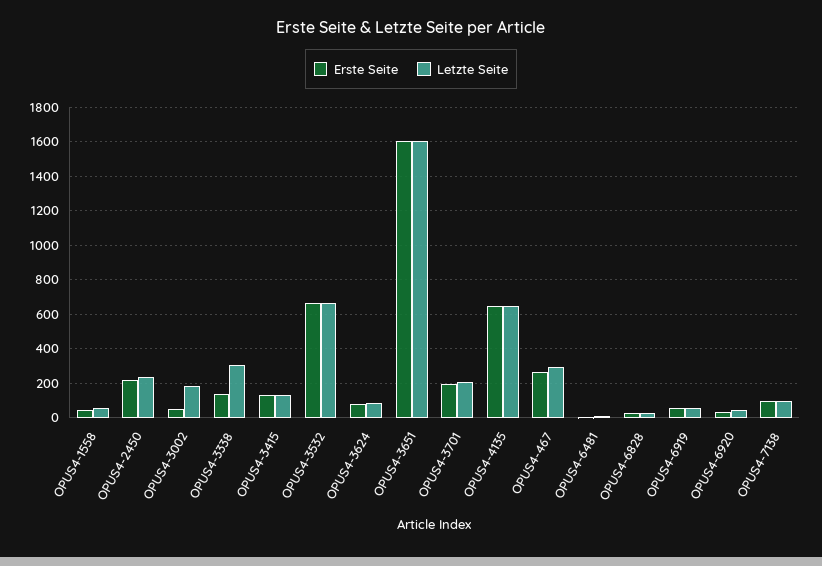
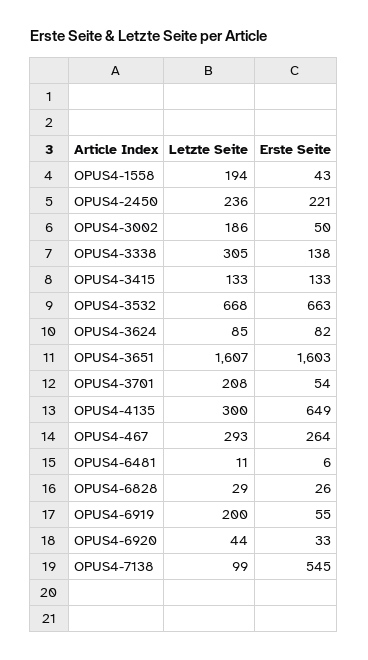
Letzte Seite, OPUS4-1558: 50 -> 194
Erste Seite, OPUS4-3701: 200 -> 54
Letzte Seite, OPUS4-4135: 650 -> 300
Letzte Seite, OPUS4-6919: 50 -> 200
Erste Seite, OPUS4-7138: 100 -> 545

